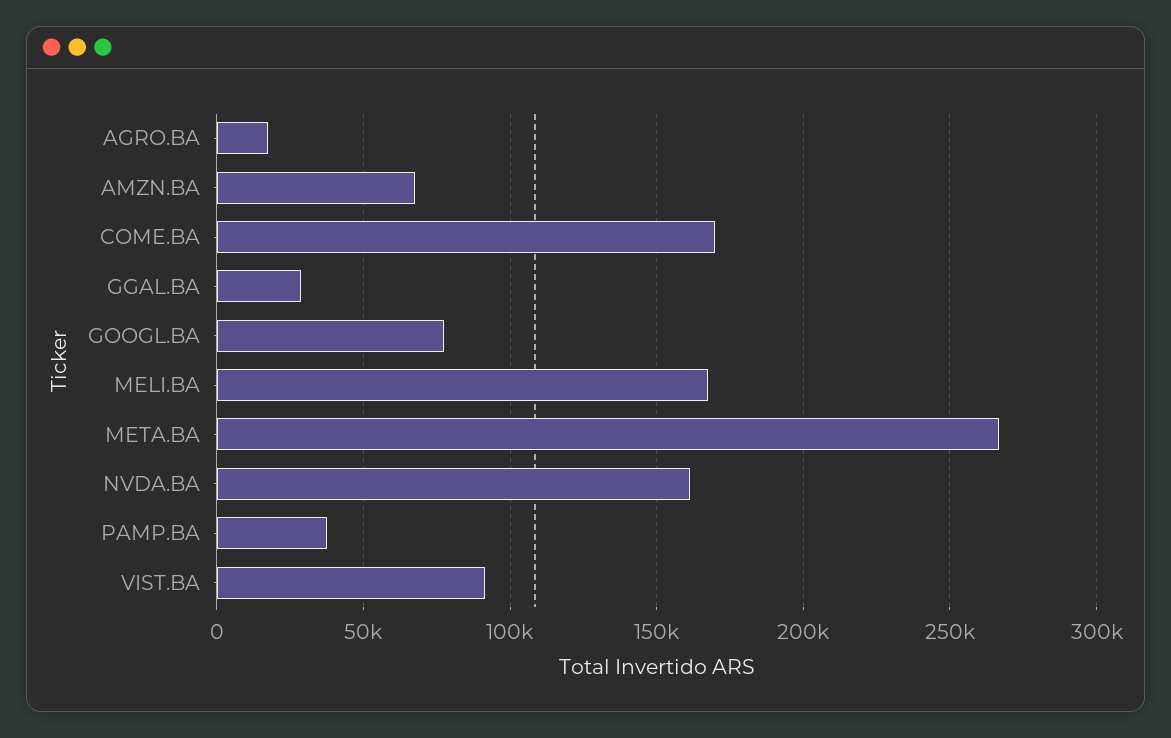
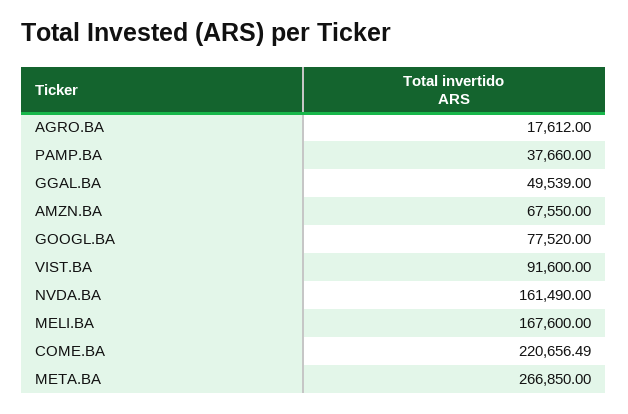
COME.BA: 170000 -> 220656.49
GGAL.BA: 30000 -> 49539

